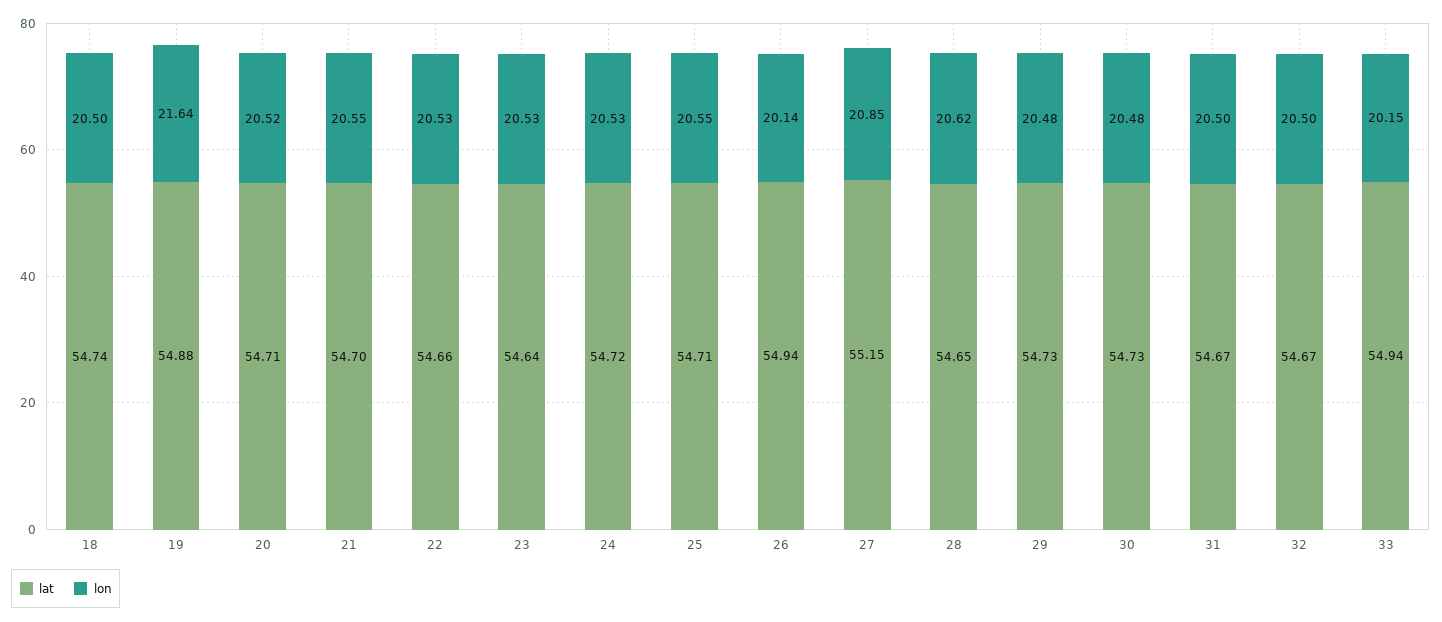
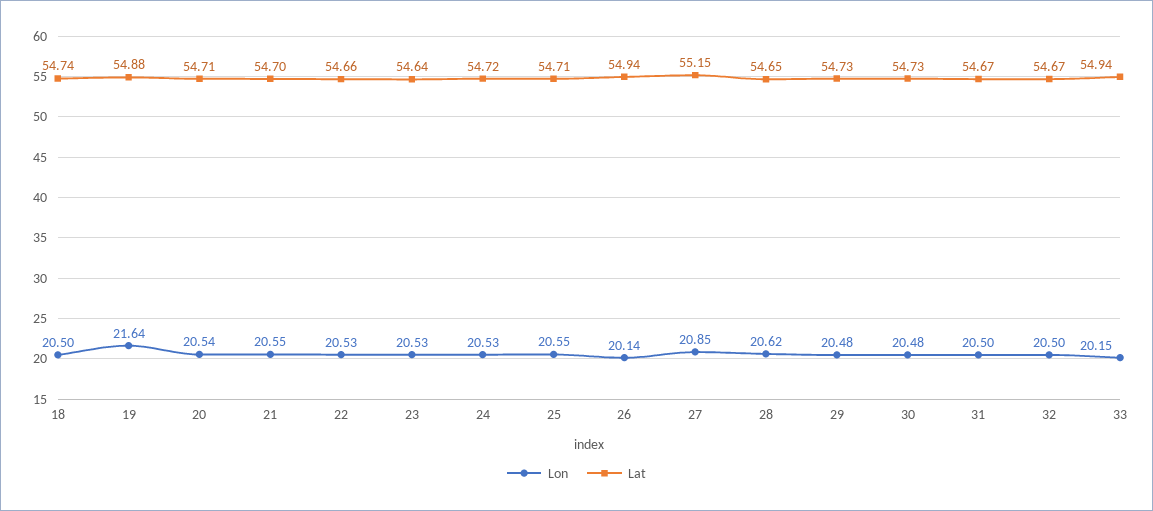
lon, 20: 20.52 -> 20.54

